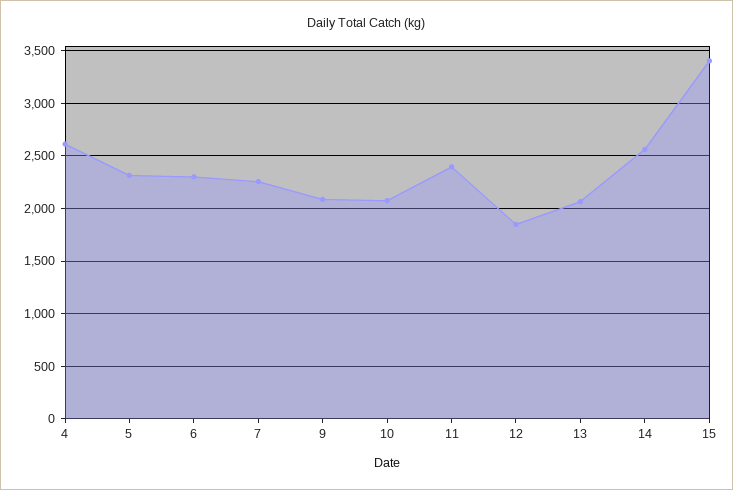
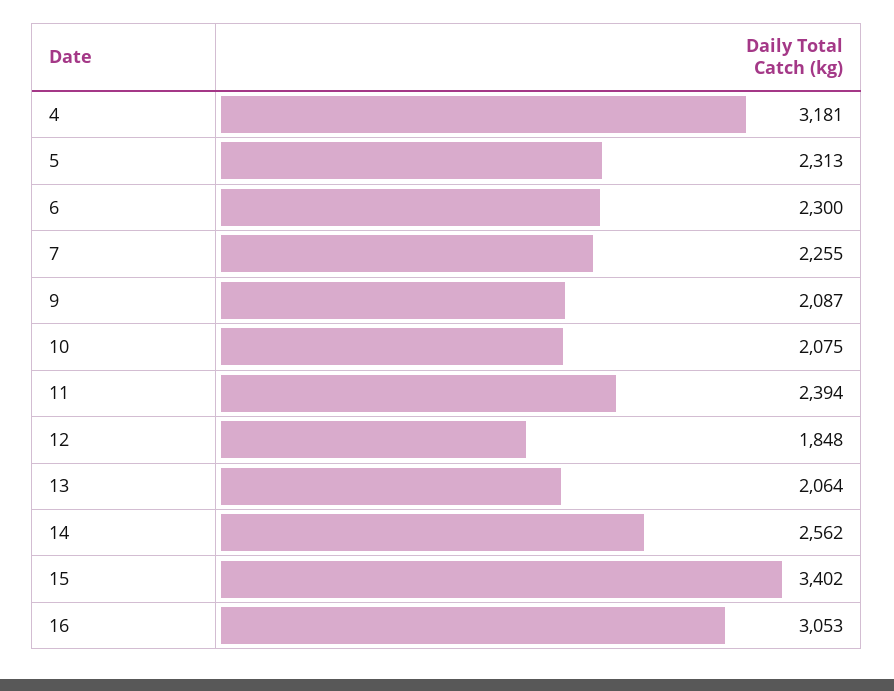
4: 2600 -> 3181
16: none -> 3053

